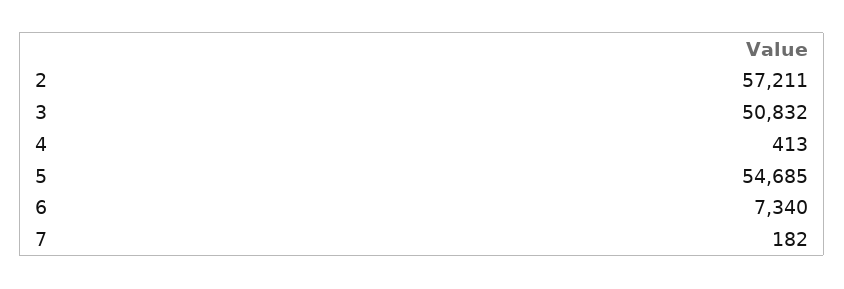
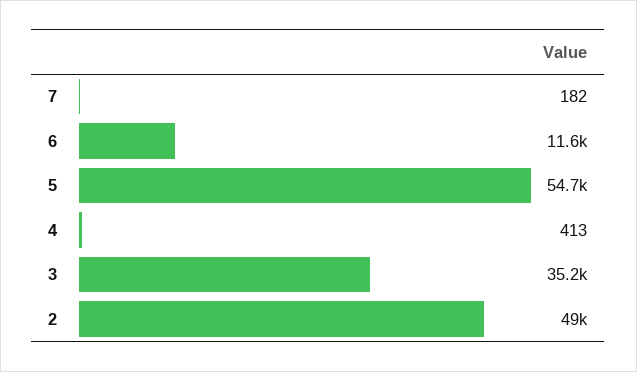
2: 57211 -> 49000
3: 50832 -> 35200
6: 7340 -> 11600

